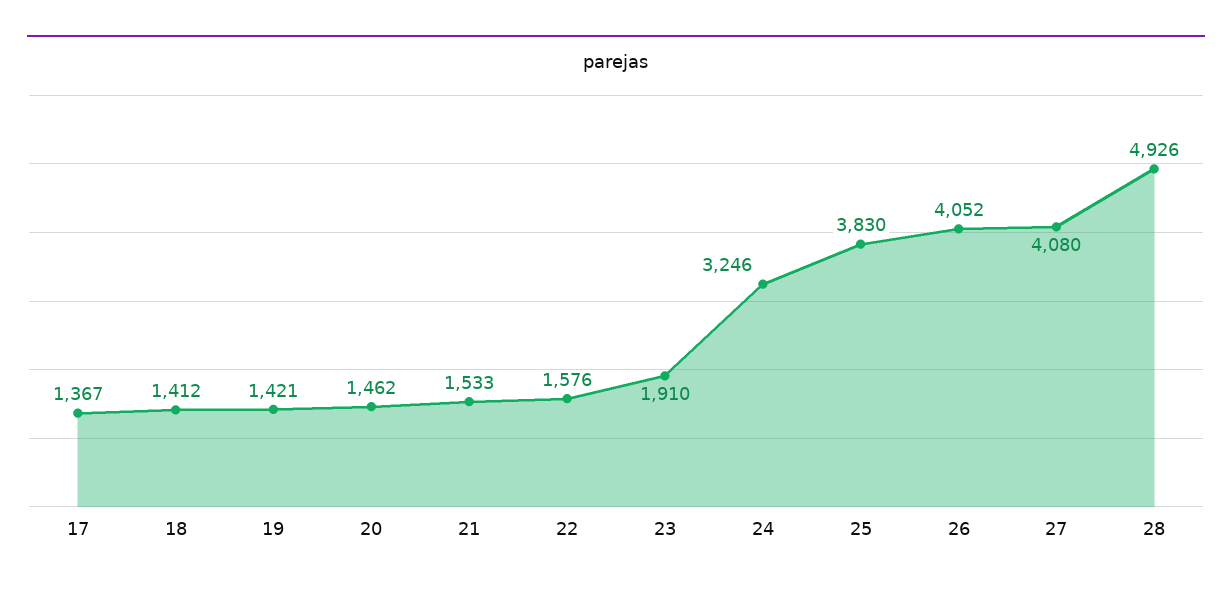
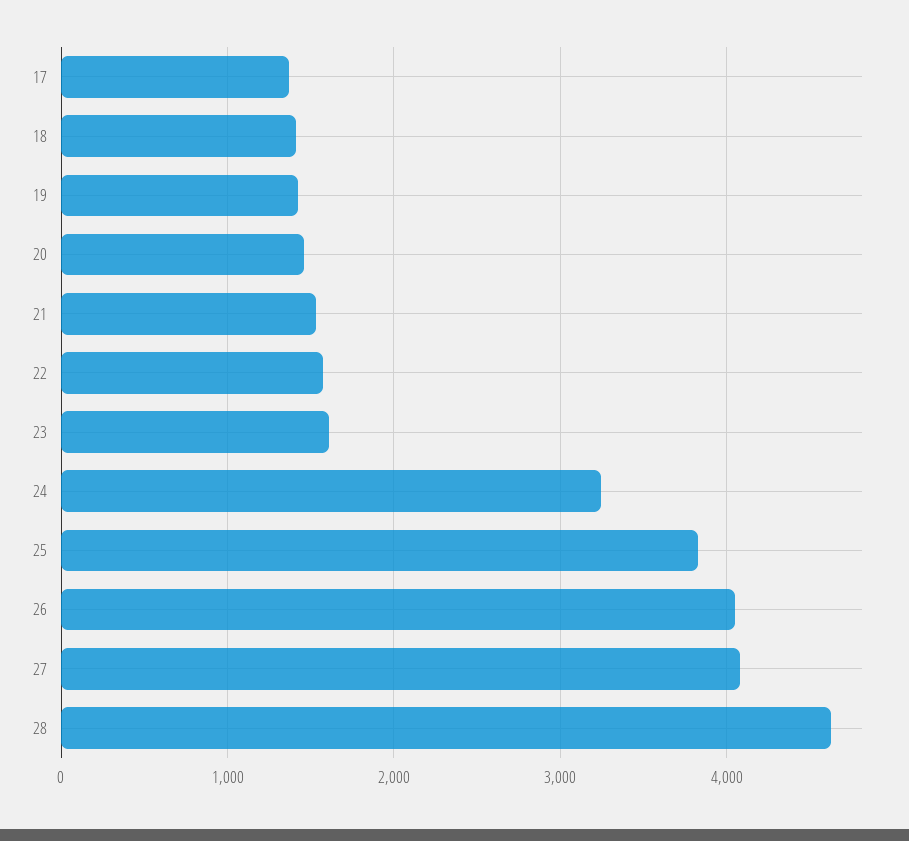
23: 1910 -> 1600
28: 4926 -> 4600

